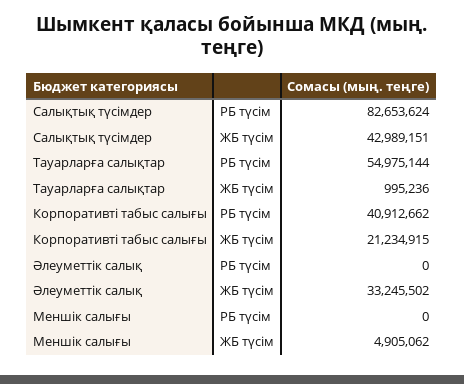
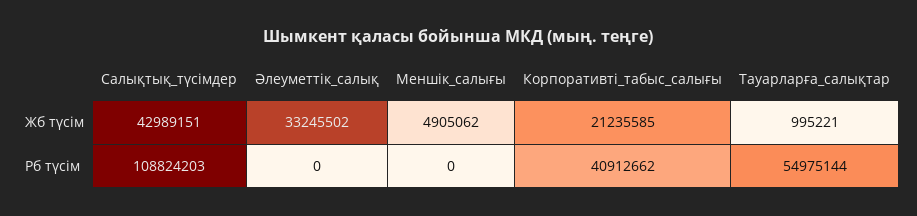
Салықтық түсімдер, РБ түсім: 82653624 -> 108824203
Тауарларға салықтар, ЖБ түсім: 995236 -> 995221
Корпоративті табыс салығы, ЖБ түсім: 21234915 -> 21235585

